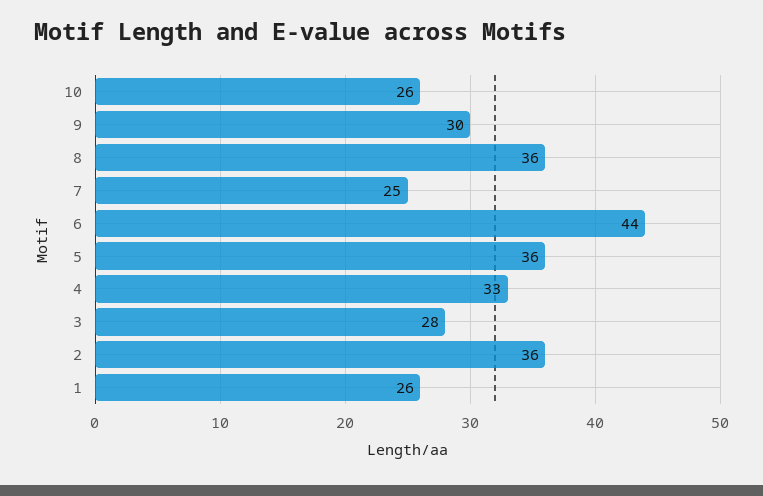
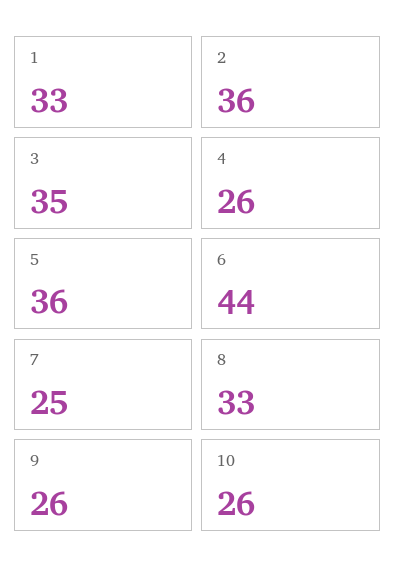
9: 30 -> 26
8: 36 -> 33
4: 33 -> 26
3: 28 -> 35
1: 26 -> 33

